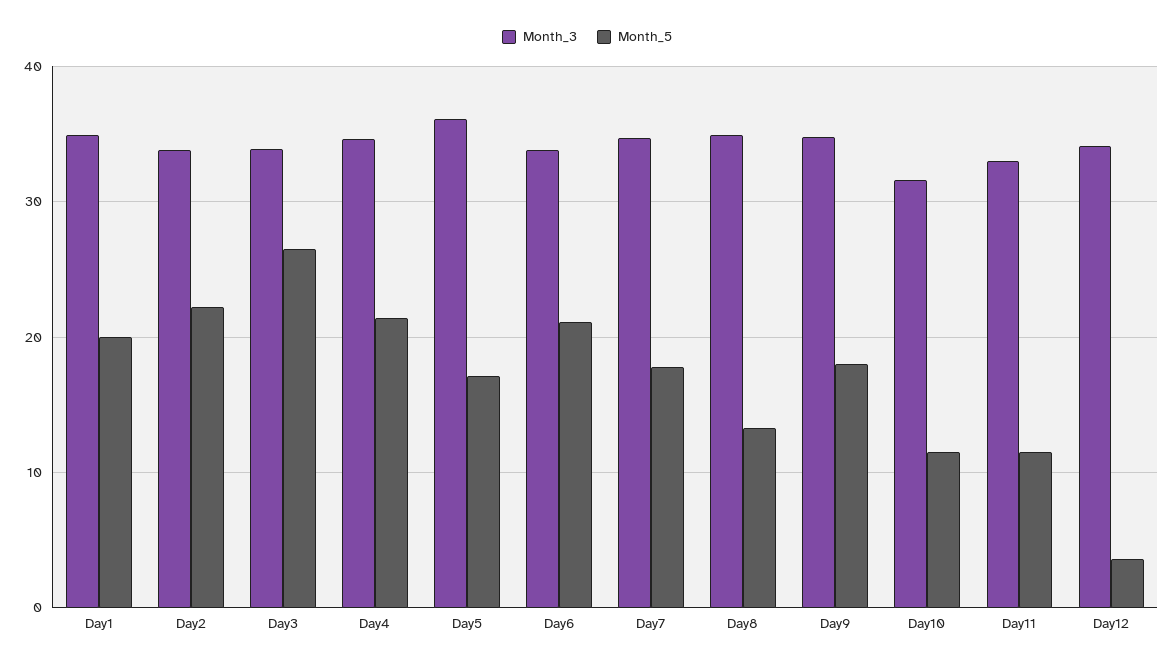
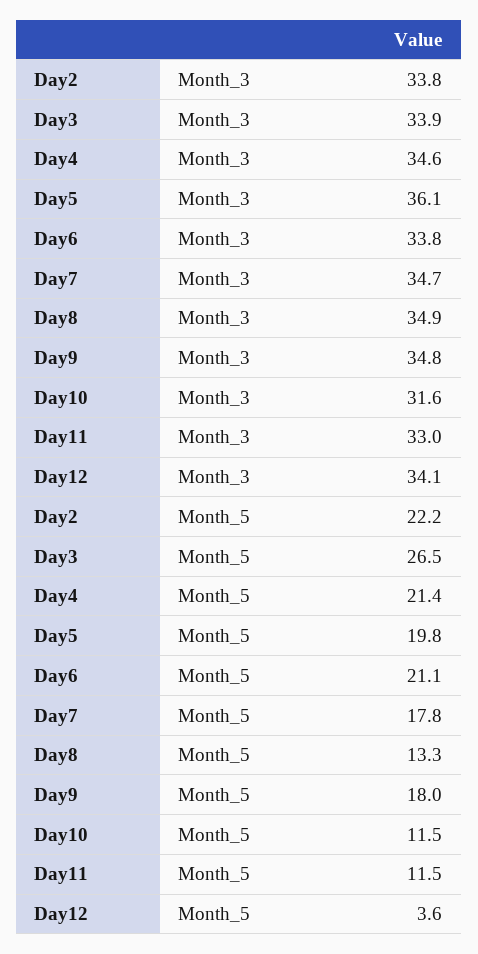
Month_3, Day1: 35 -> none
Month_5, Day1: 20 -> none
Month_5, Day5: 17 -> 19.8

